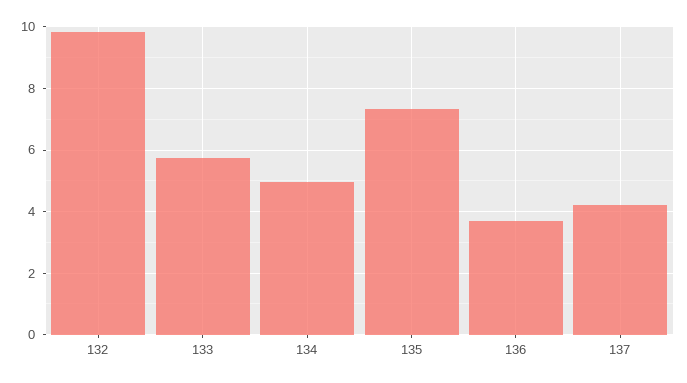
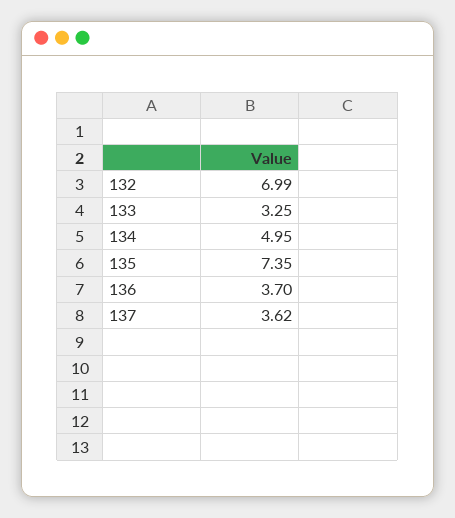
132: 9.8 -> 6.99
133: 5.8 -> 3.25
137: 4.2 -> 3.62

